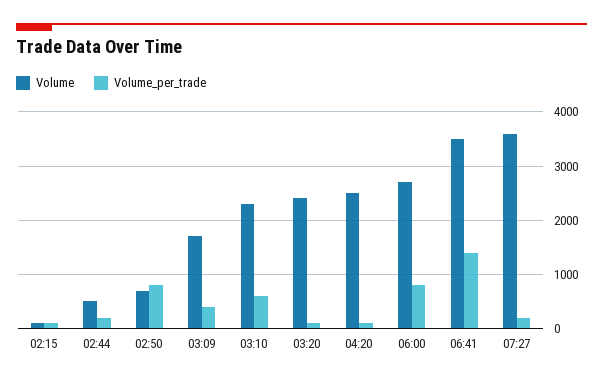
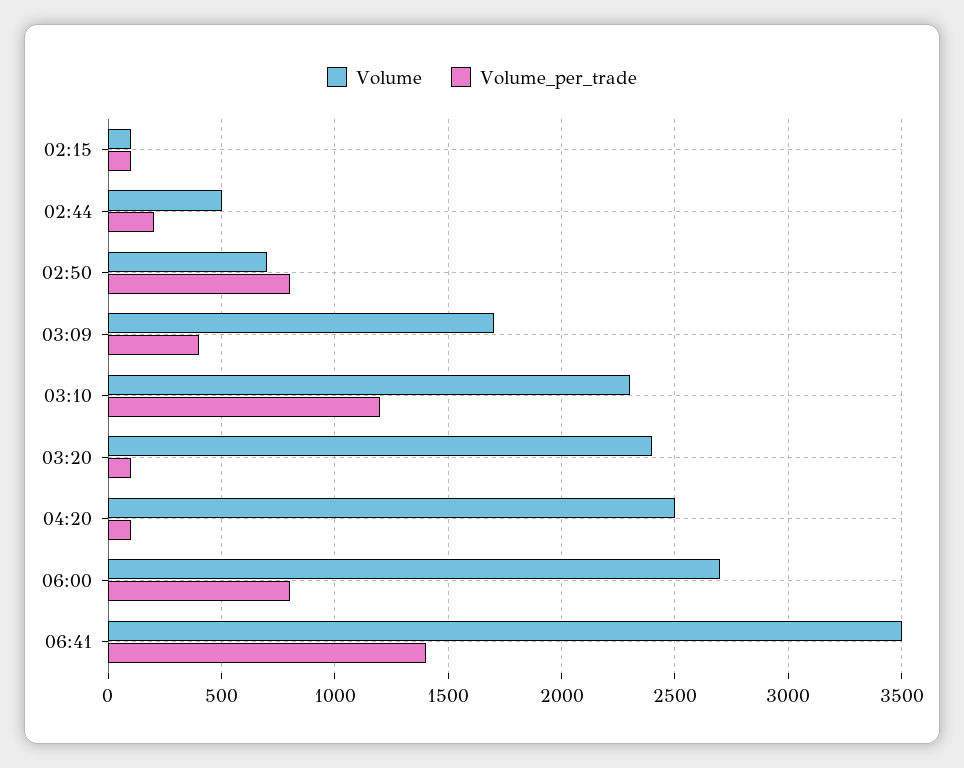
Volume_per_trade, 03:10: 600 -> 1200
Volume, 07:27: 3600 -> none
Volume_per_trade, 07:27: 200 -> none

